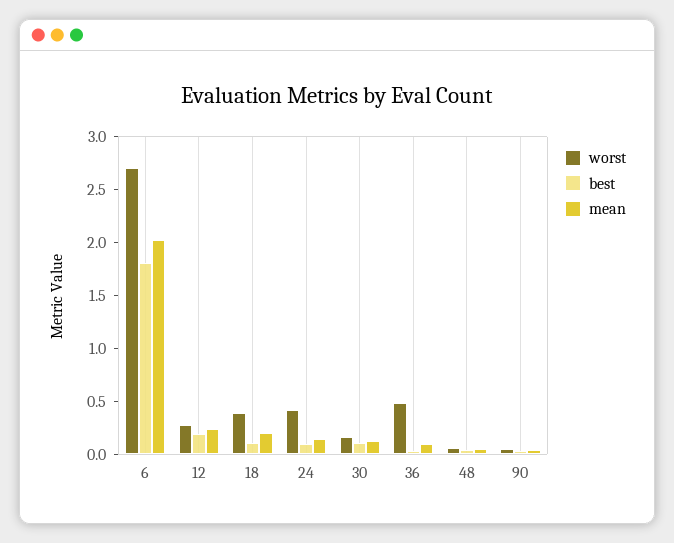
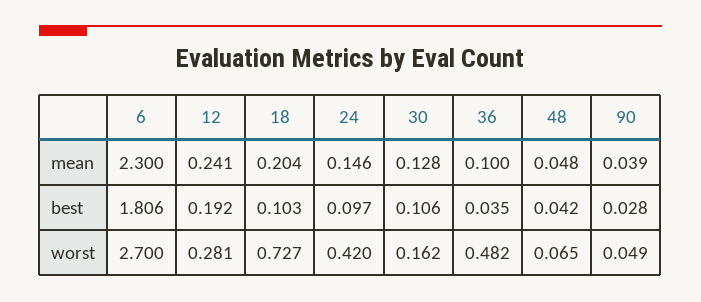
mean, 6: 2 -> 2.3
worst, 18: 0.4 -> 0.727

